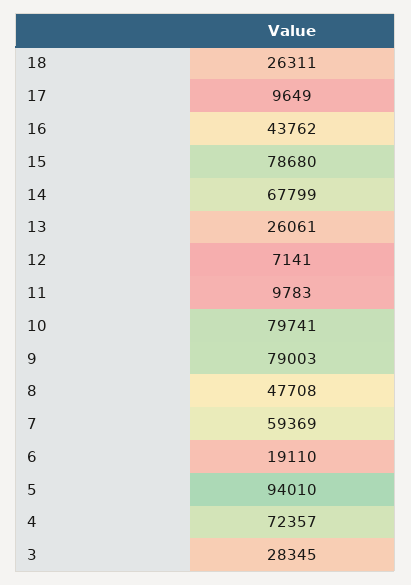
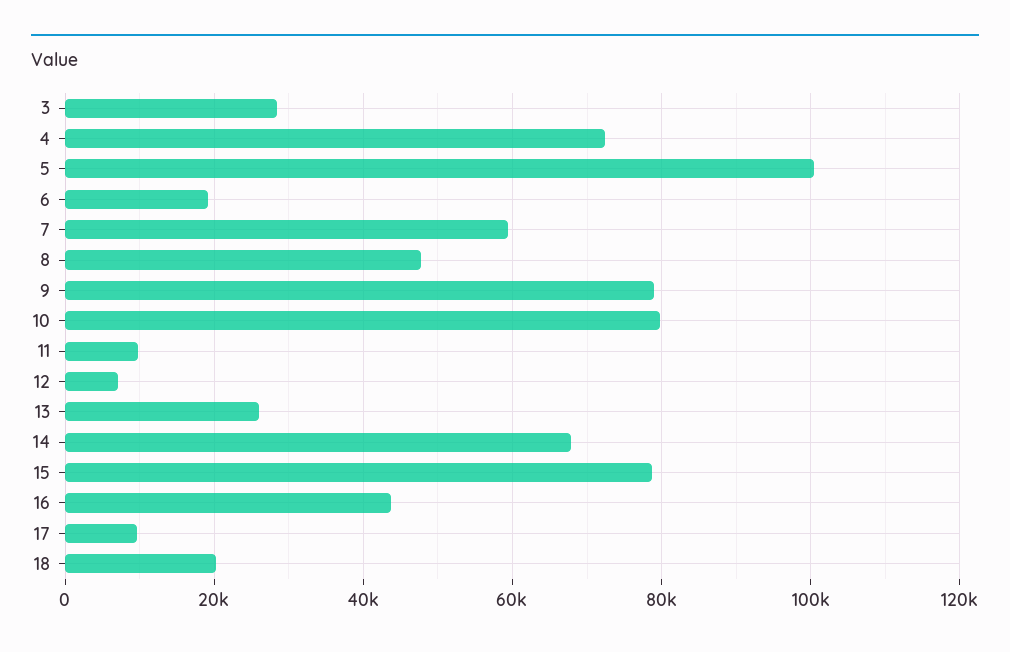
18: 26311 -> 20000
5: 94010 -> 100000

